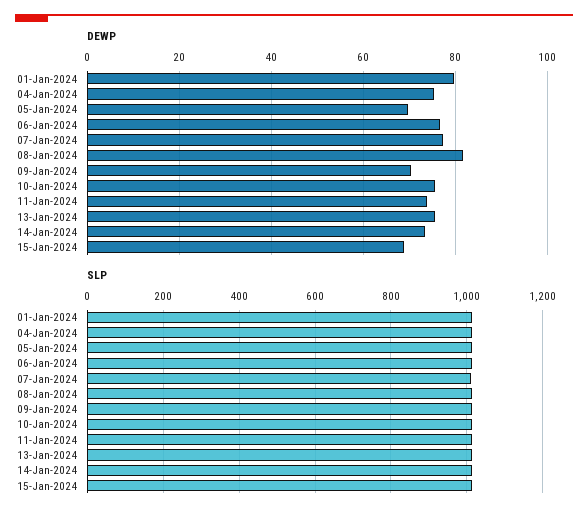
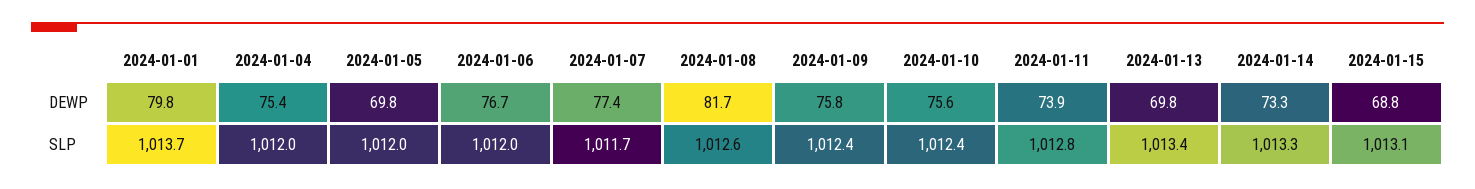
DEWP, 09-Jan-2024: 70 -> 75.8
DEWP, 13-Jan-2024: 76 -> 69.8

